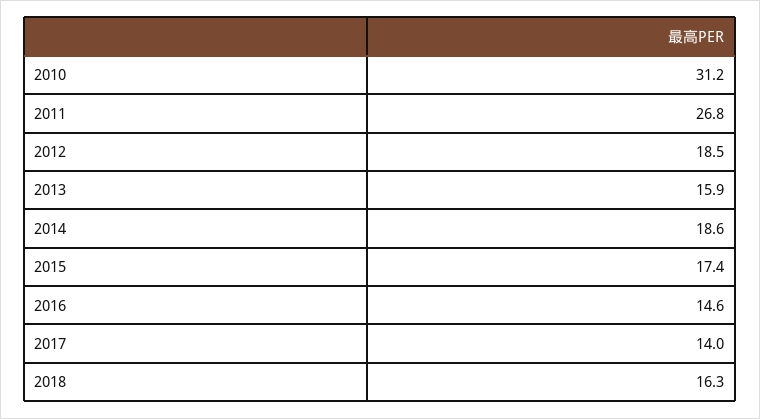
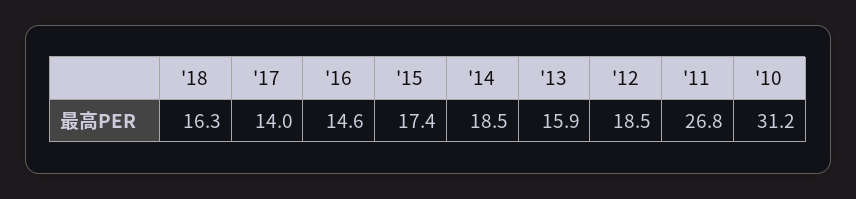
2014: 18.6 -> 18.5

